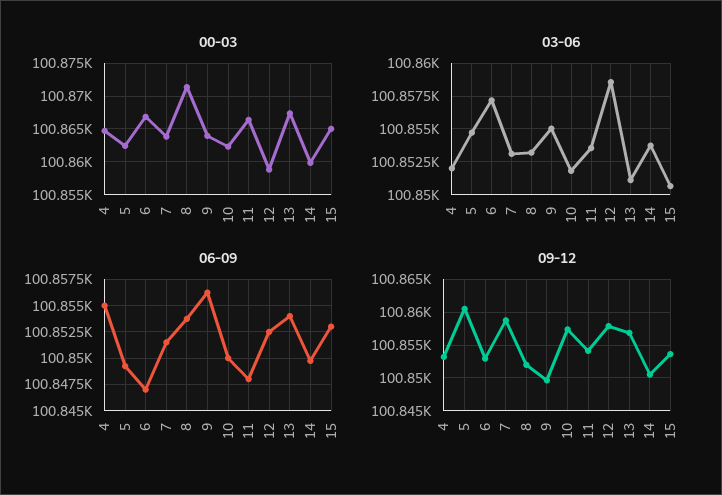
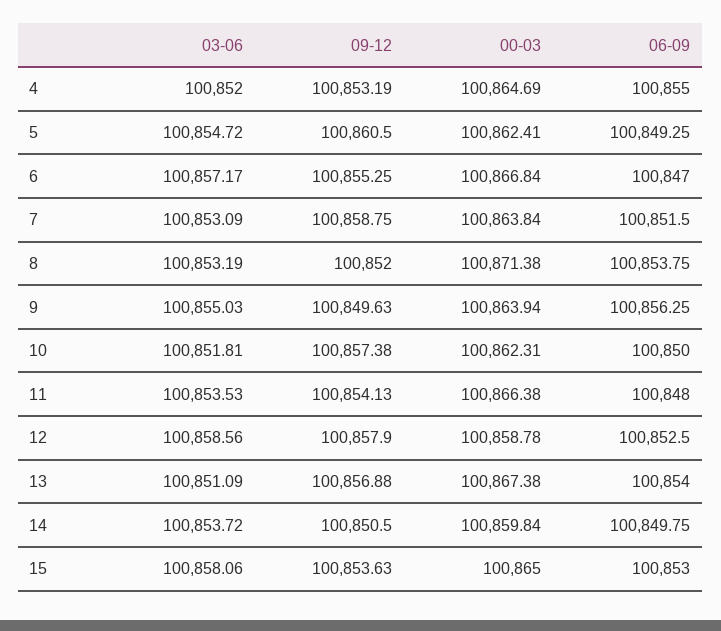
03-06, 15: 100850.5 -> 100858.06
09-12, 6: 100853 -> 100855.25

